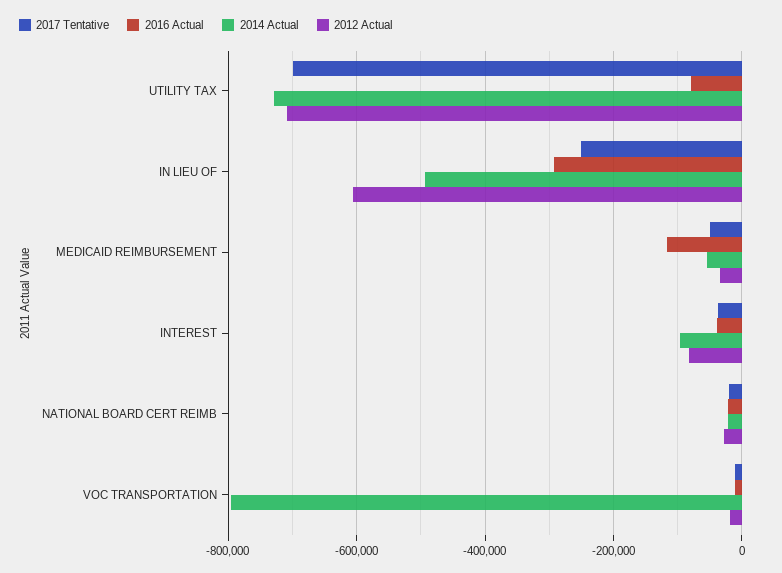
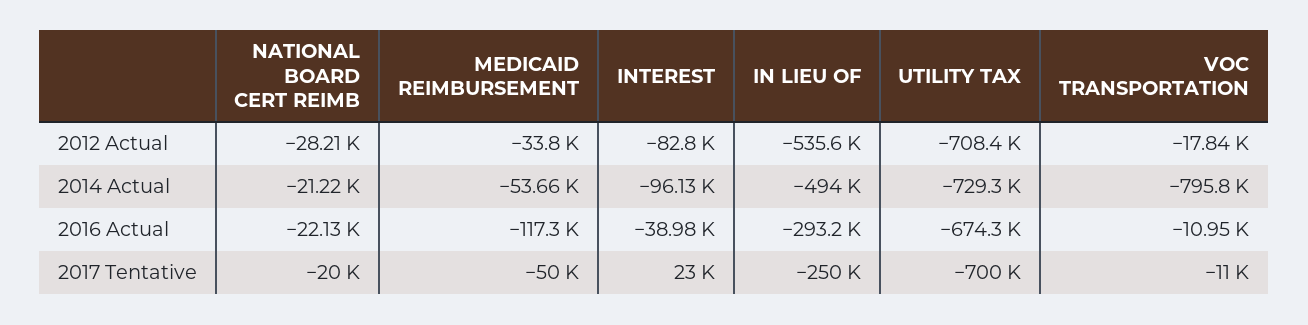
2016 Actual, UTILITY TAX: -80000 -> -674300
2012 Actual, IN LIEU OF: -600000 -> -535600
2017 Tentative, INTEREST: -40000 -> 23000

